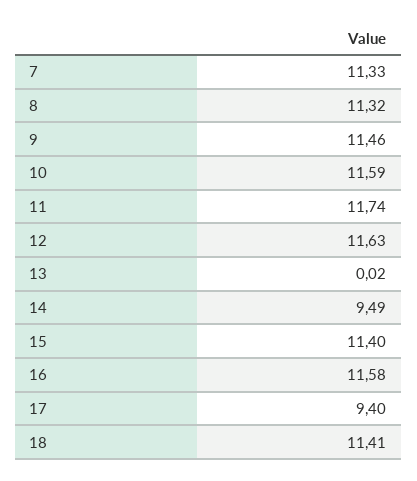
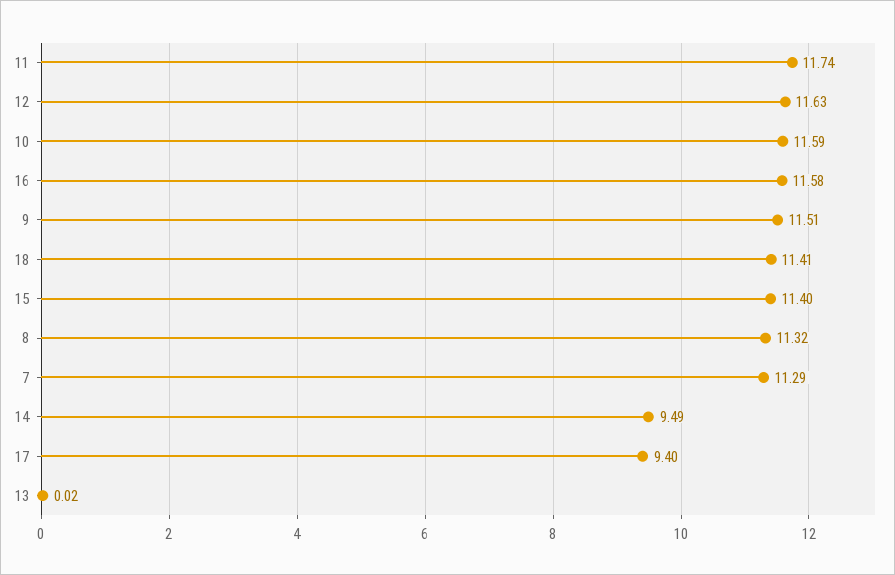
7: 11.33 -> 11.29
9: 11.46 -> 11.51

